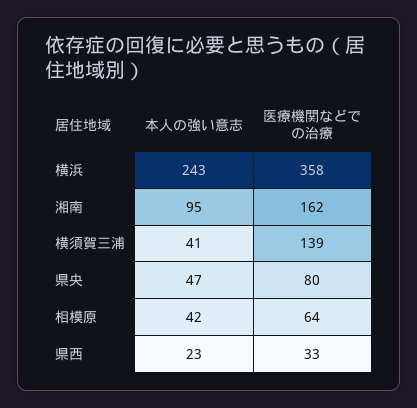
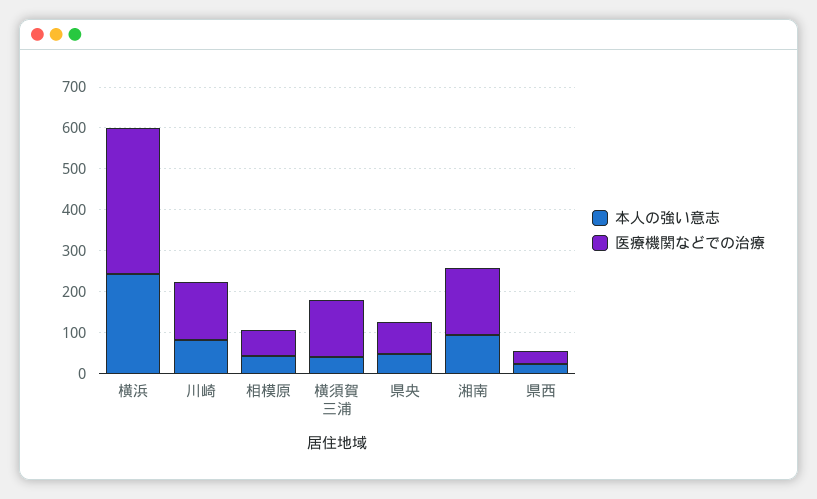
本人の強い意志, 川崎: none -> 80
医療機関などでの治療, 川崎: none -> 140

